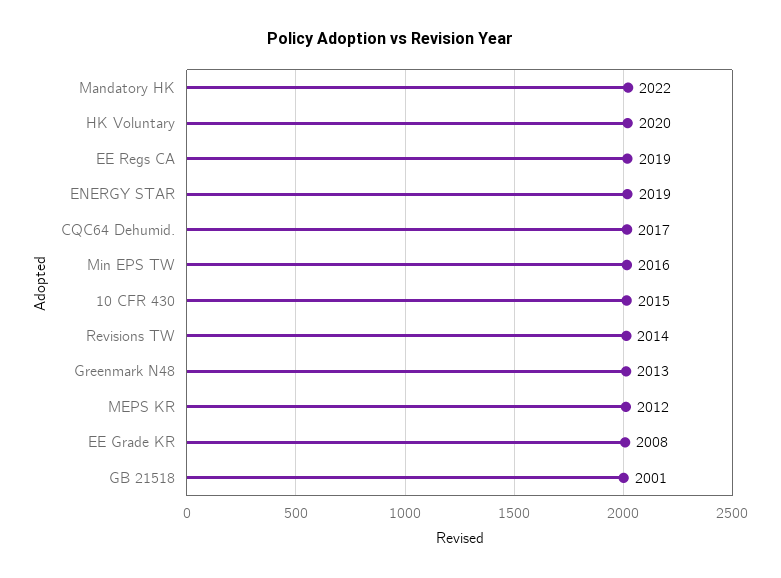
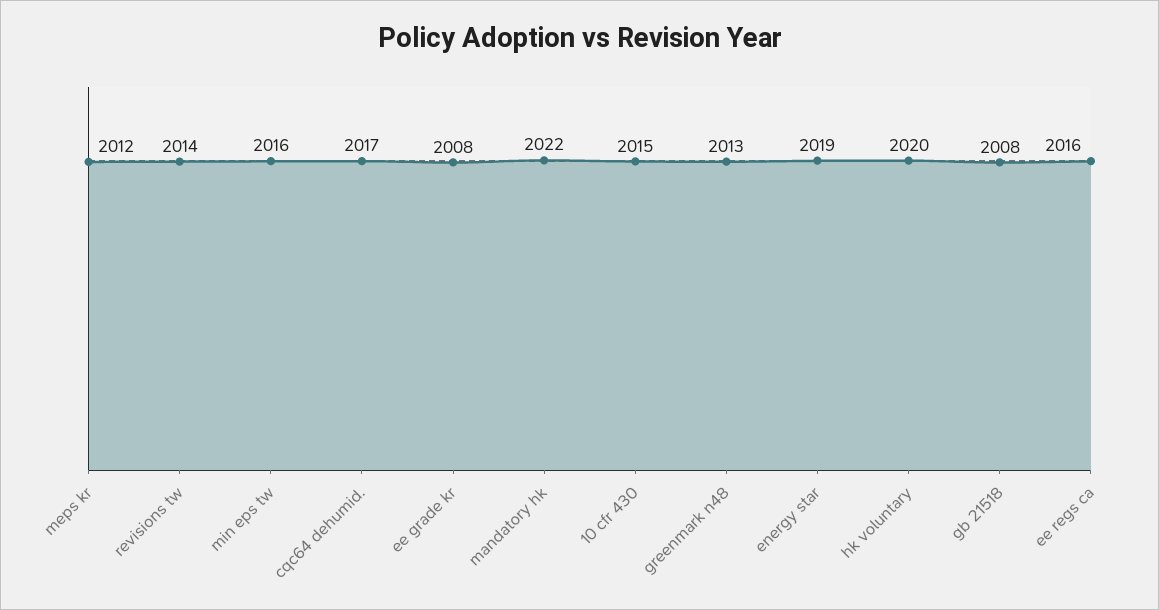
EE Regs CA: 2019 -> 2016
GB 21518: 2001 -> 2008

